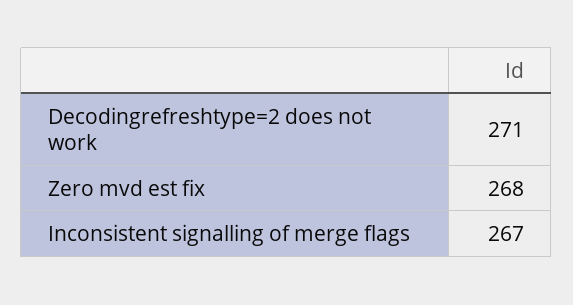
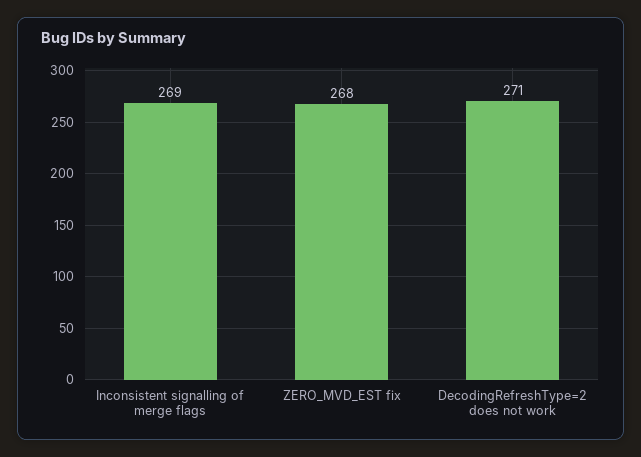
Inconsistent signalling of merge flags: 267 -> 269

